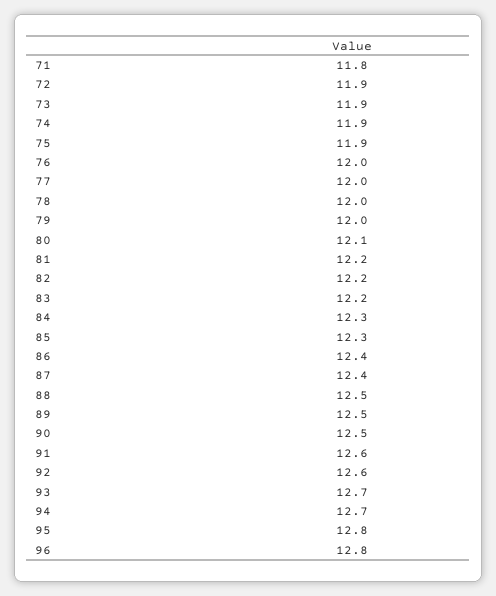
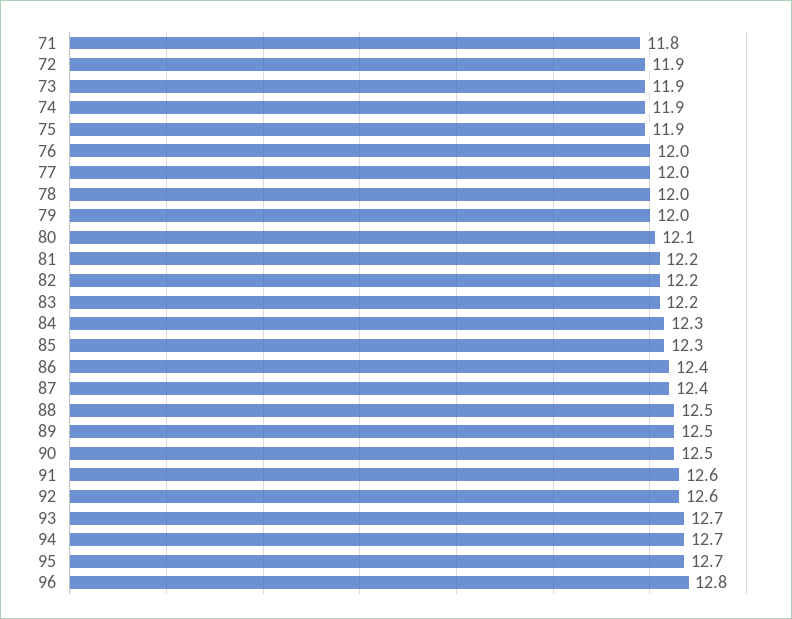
95: 12.8 -> 12.7

